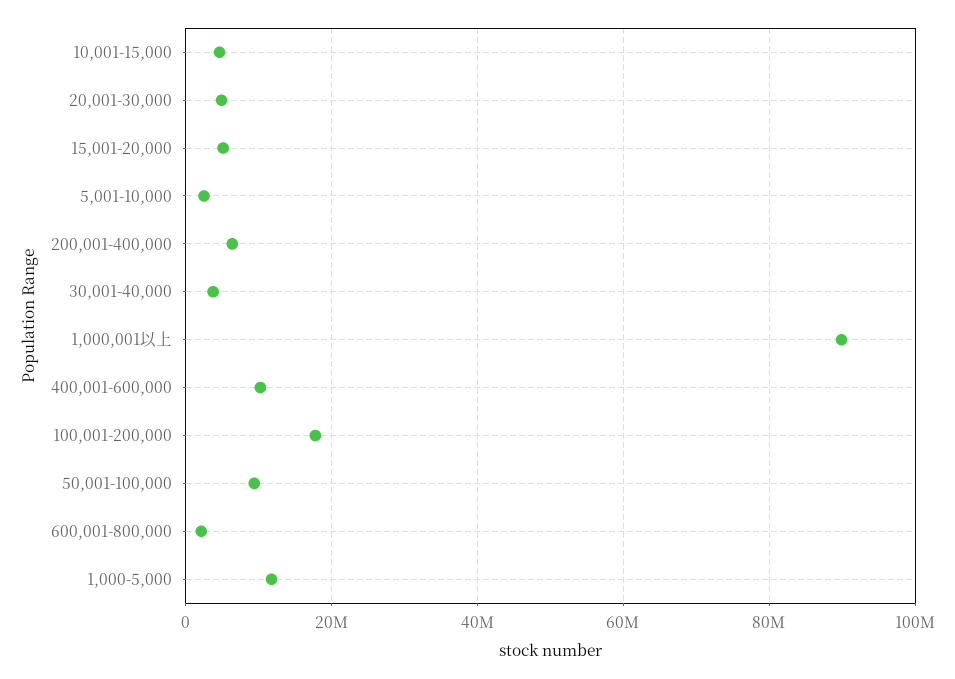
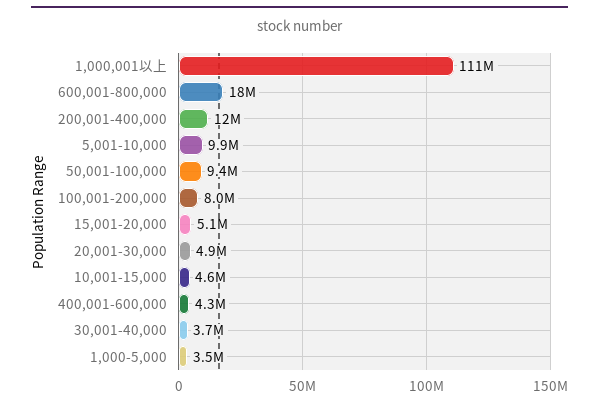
5,001-10,000: 2000000 -> 9900000
200,001-400,000: 6000000 -> 12000000
1,000,001以上: 90000000 -> 111000000
400,001-600,000: 10000000 -> 4300000
100,001-200,000: 18000000 -> 8000000
600,001-800,000: 2000000 -> 18000000
1,000-5,000: 12000000 -> 3500000

